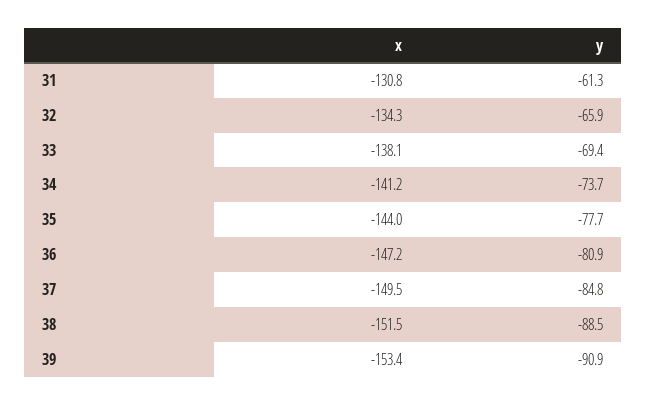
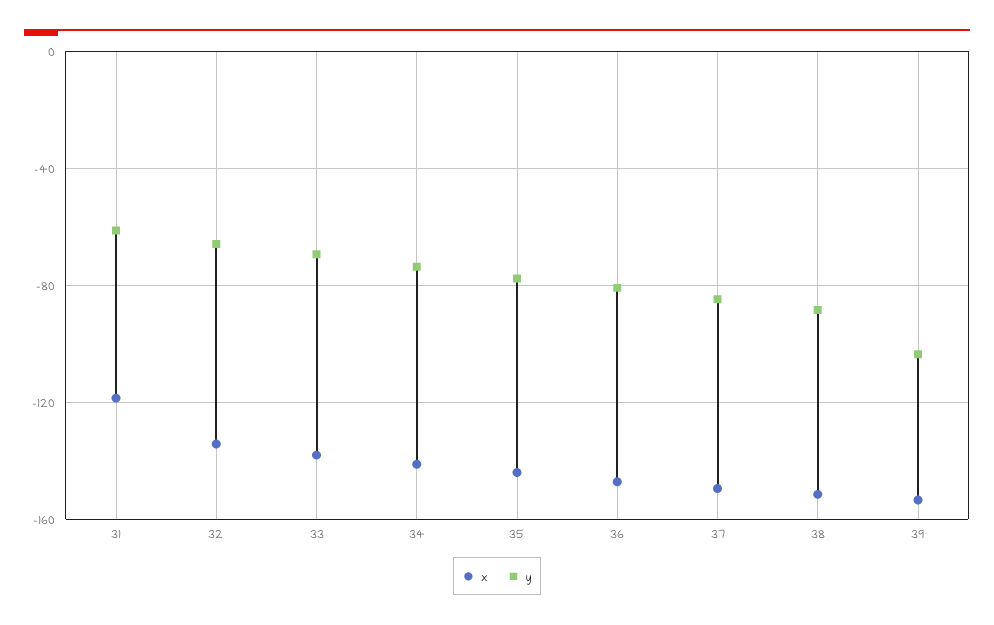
x, 31: -130.8 -> -120
y, 39: -90.9 -> -105

